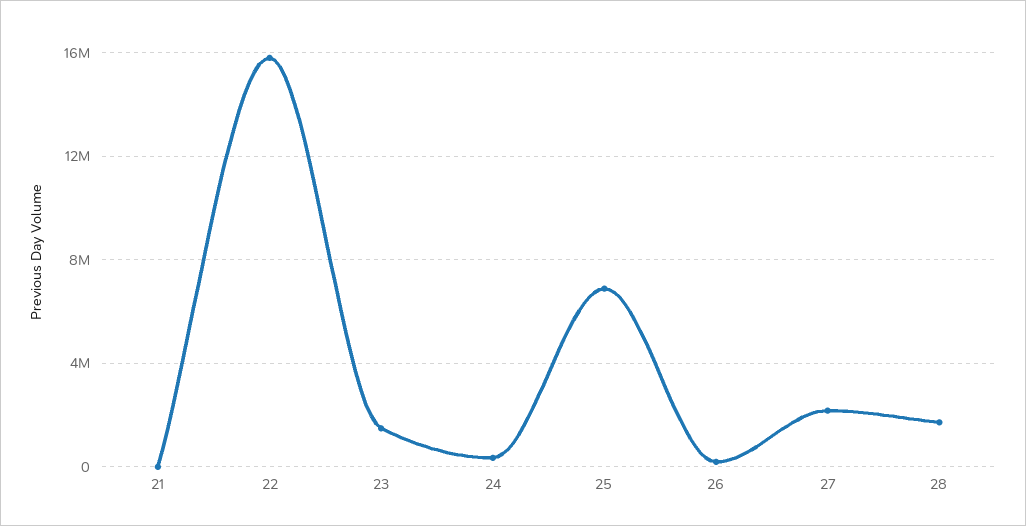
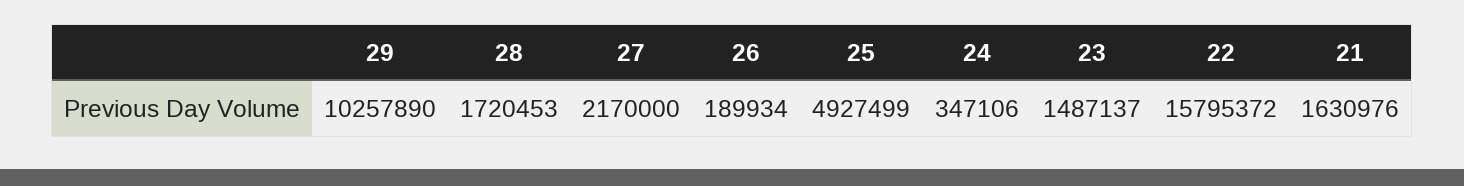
21: 0 -> 1630976
25: 7000000 -> 4927499
29: none -> 10257890

